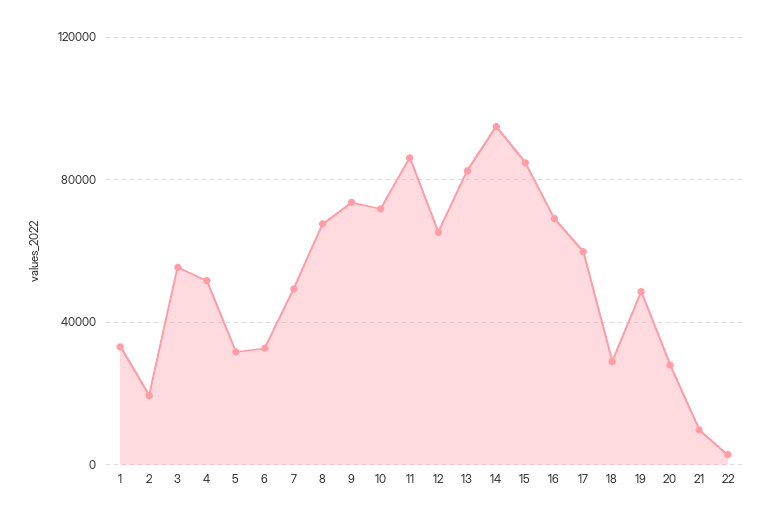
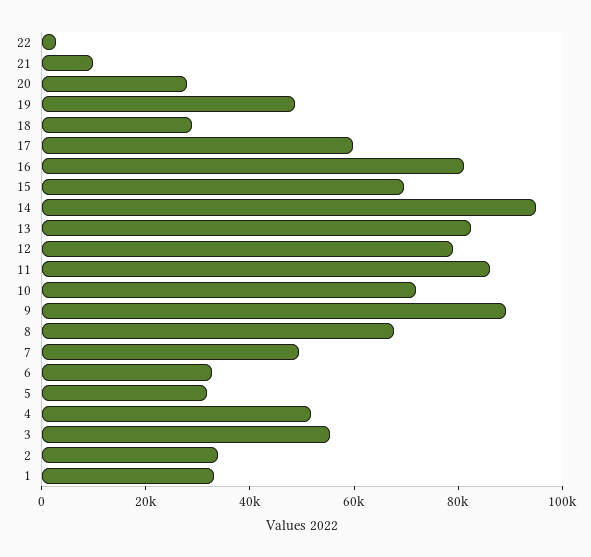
2: 20000 -> 35000
9: 75000 -> 90000
12: 65000 -> 80000
15: 85000 -> 70000
16: 70000 -> 80000

